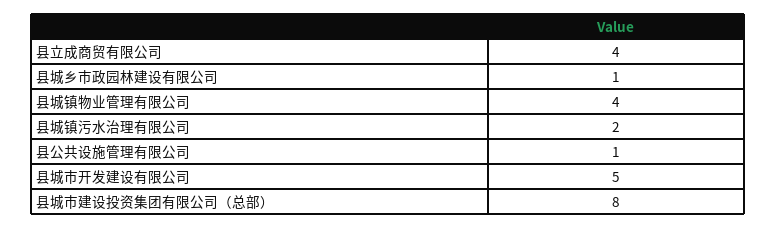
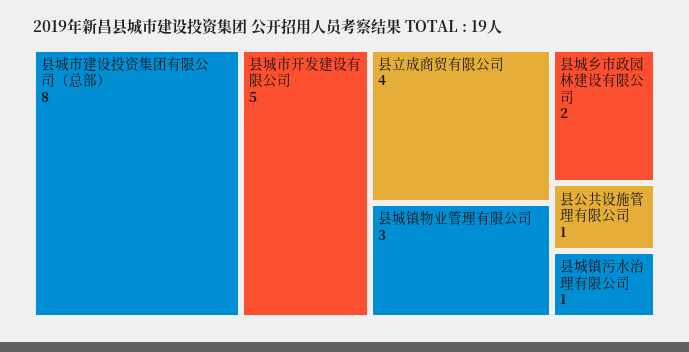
县城乡市政园林建设有限公司: 1 -> 2
县城镇物业管理有限公司: 4 -> 3
县城镇污水治理有限公司: 2 -> 1

